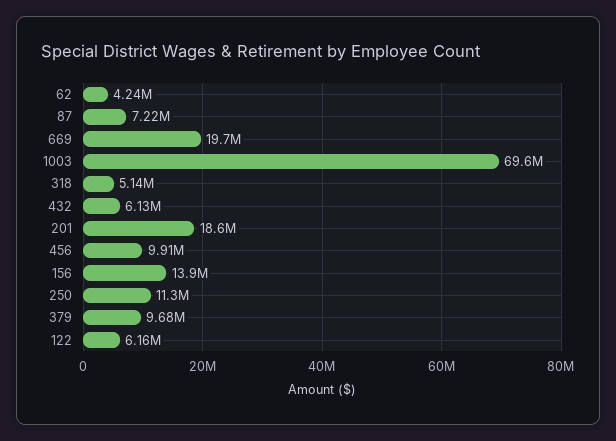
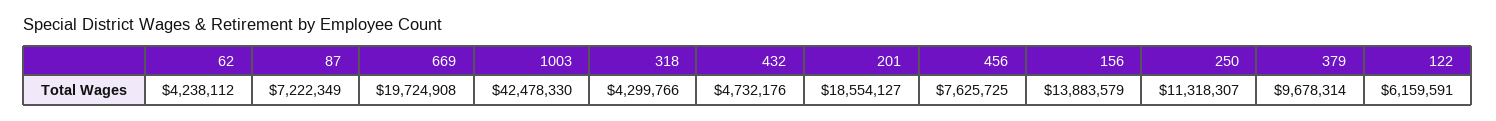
1003: 69600000 -> 42478330
318: 5140000 -> 4299766
432: 6130000 -> 4732176
456: 9910000 -> 7625725

